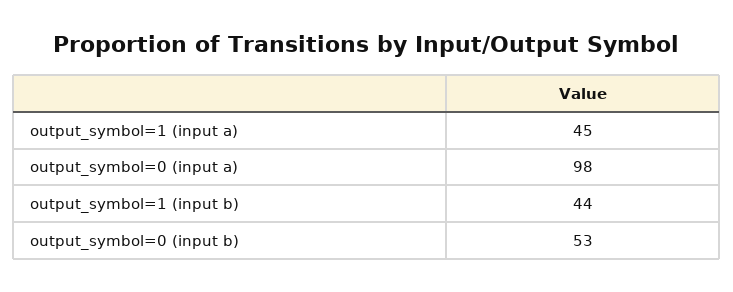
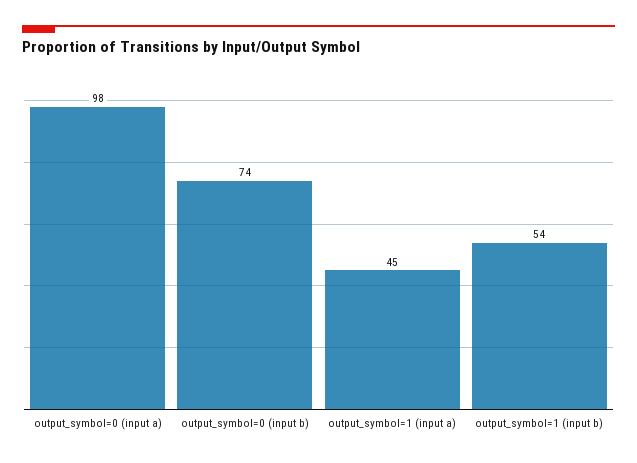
output_symbol=1 (input b): 44 -> 54
output_symbol=0 (input b): 53 -> 74

